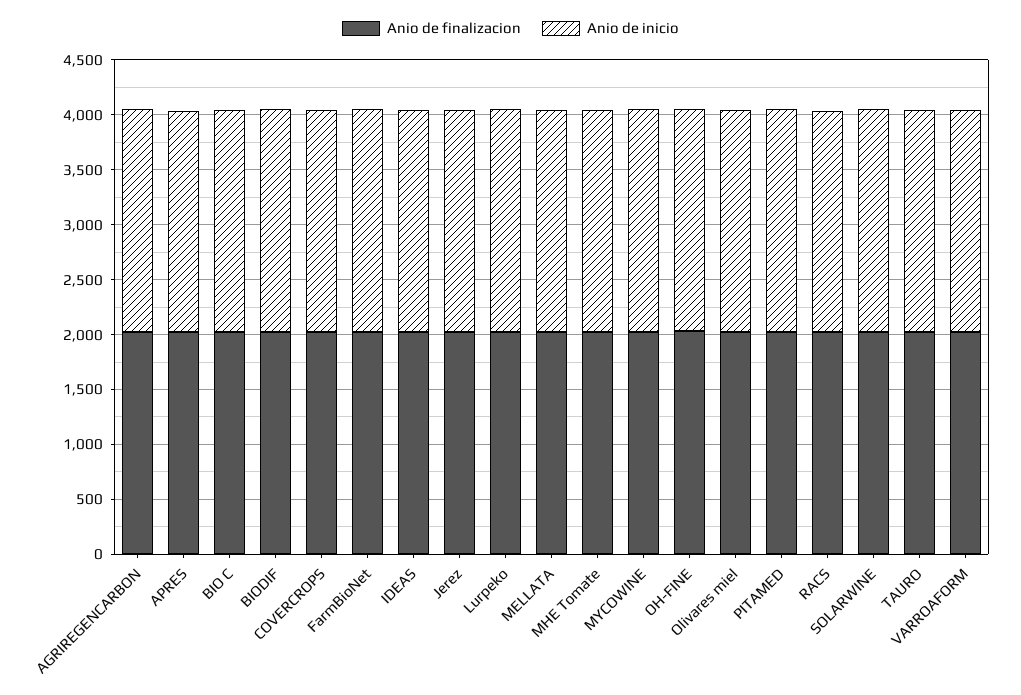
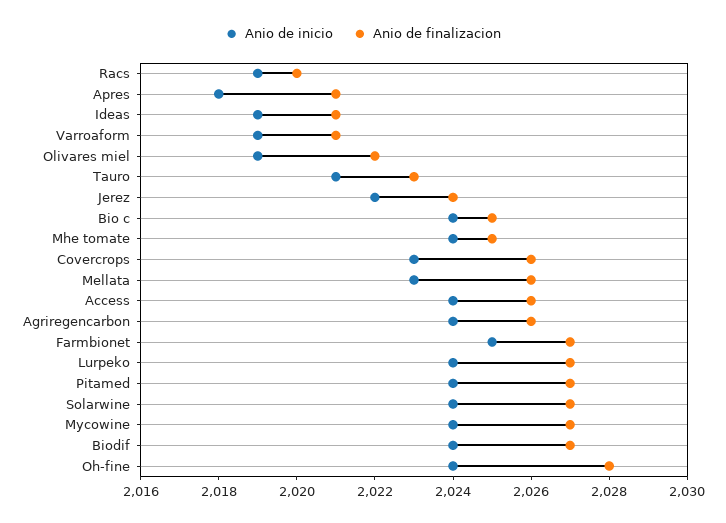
Anio de inicio, Access: none -> 2024
Anio de finalizacion, Access: none -> 2026

